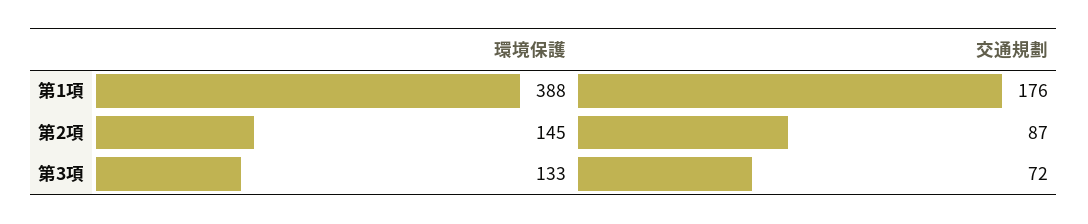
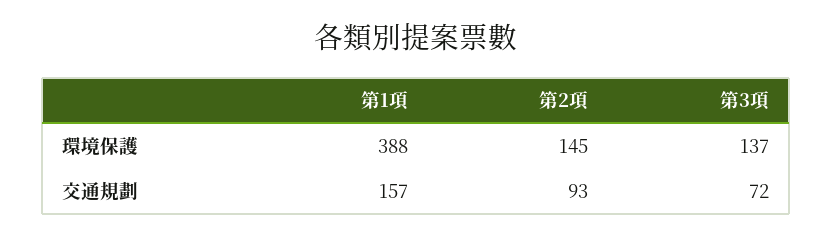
交通規劃, 第1項: 176 -> 157
交通規劃, 第2項: 87 -> 93
環境保護, 第3項: 133 -> 137

